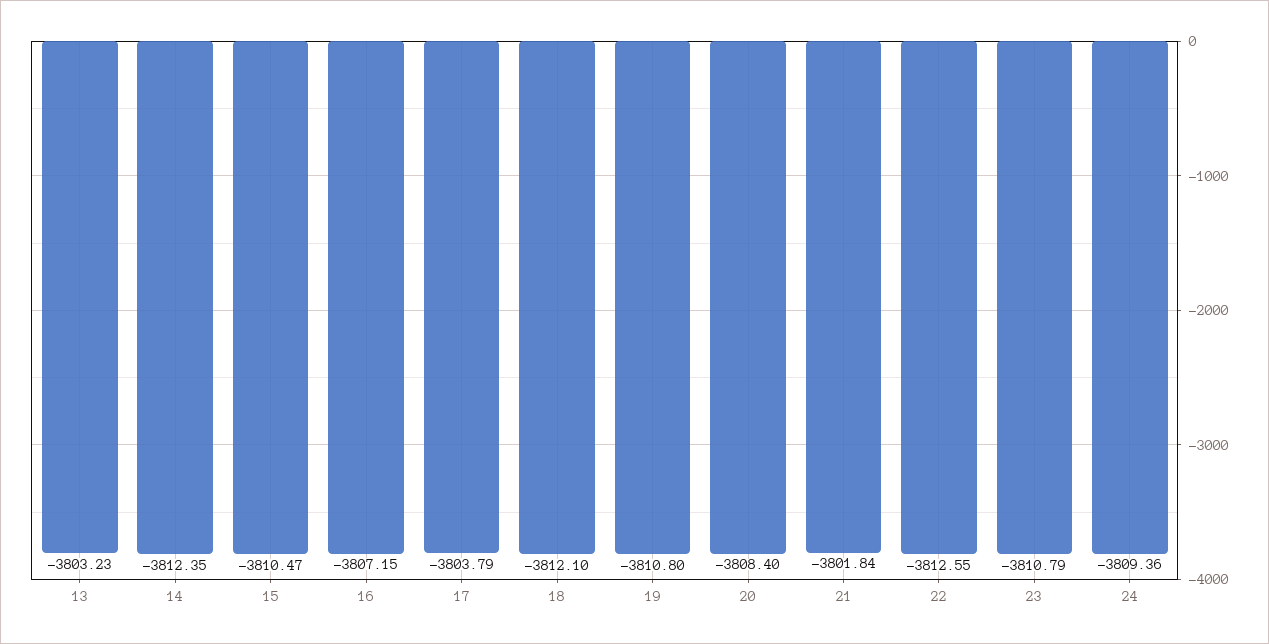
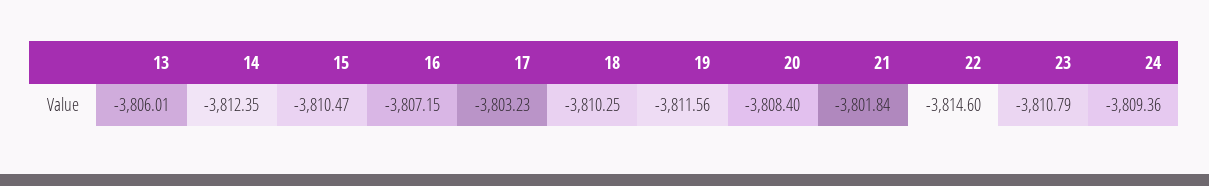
13: -3803.23 -> -3806.01
17: -3803.79 -> -3803.23
18: -3812.1 -> -3810.25
19: -3810.8 -> -3811.56
22: -3812.55 -> -3814.6

